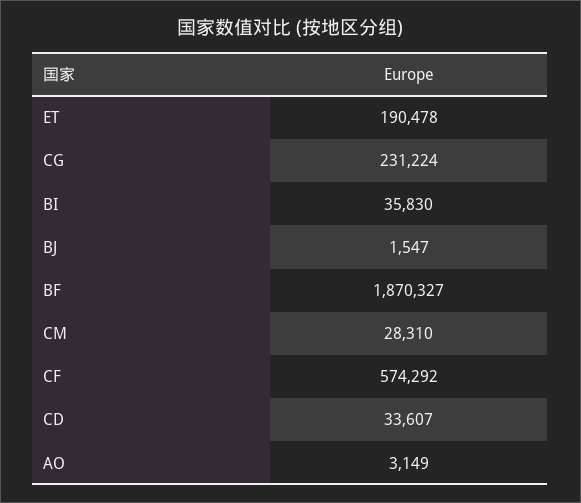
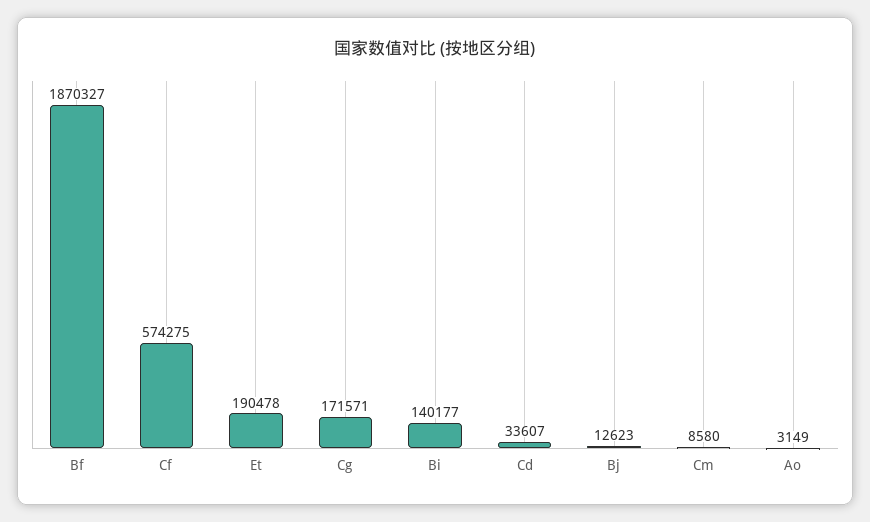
CG: 231224 -> 171571
BI: 35830 -> 140177
BJ: 1547 -> 12623
CM: 28310 -> 8580
CF: 574292 -> 574275

